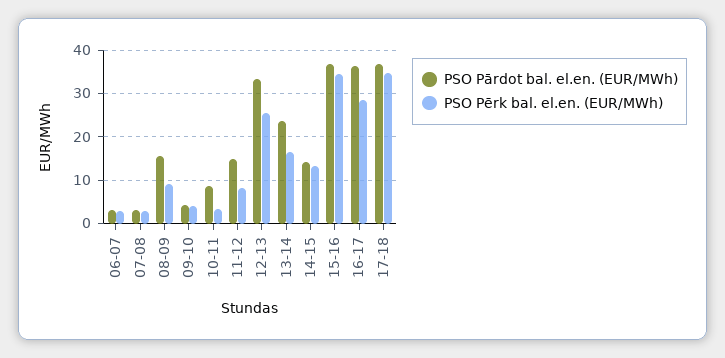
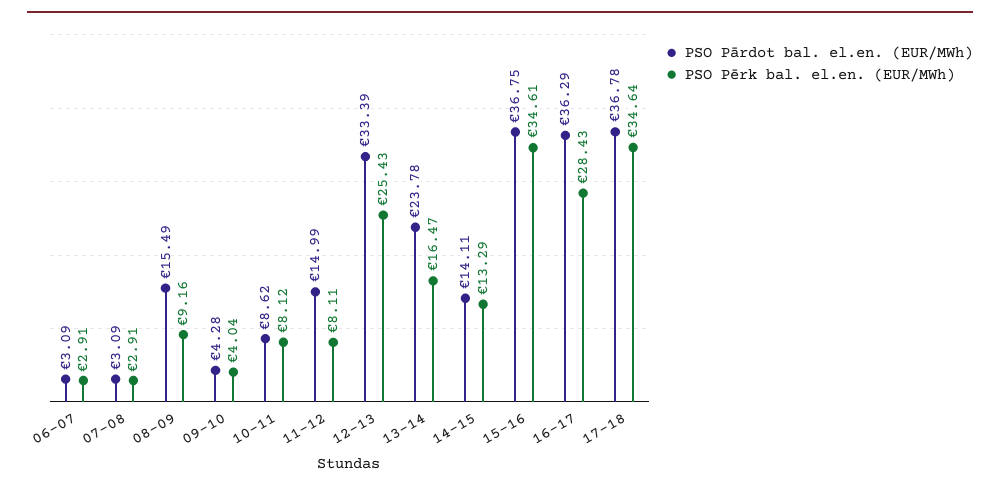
PSO Pērk bal. el.en. (EUR/MWh), 10-11: 4 -> 8.12

